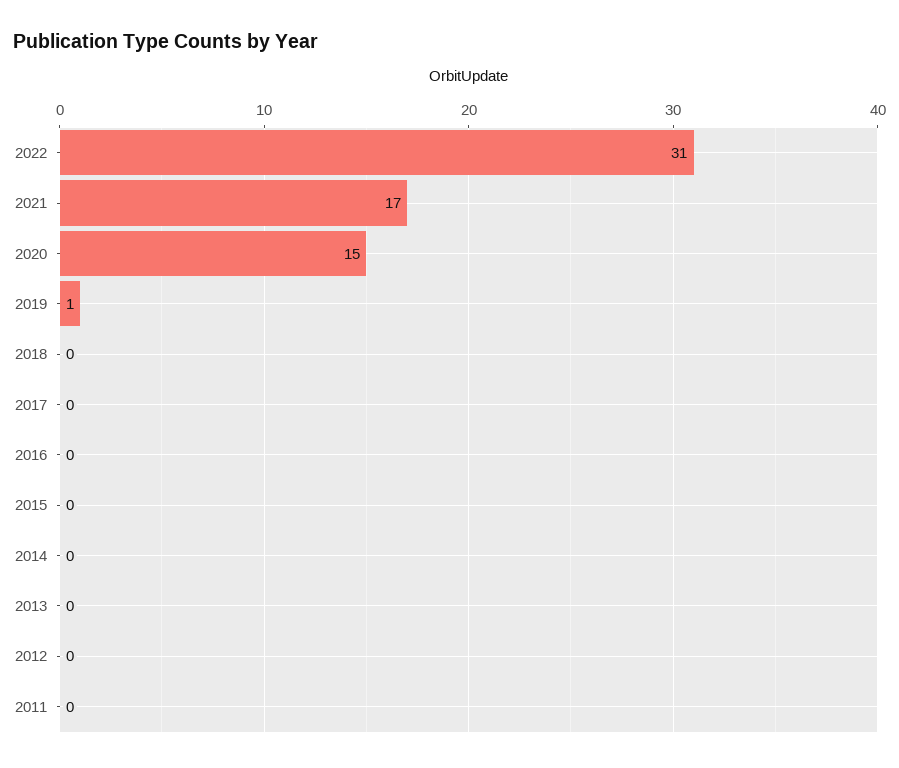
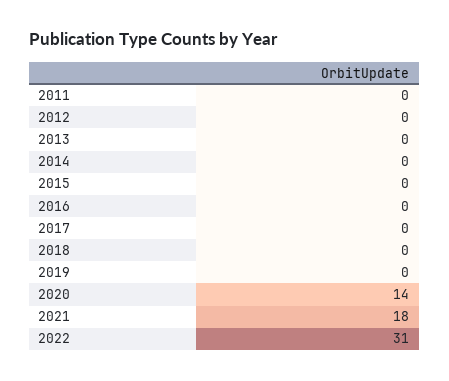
2021: 17 -> 18
2020: 15 -> 14
2019: 1 -> 0

